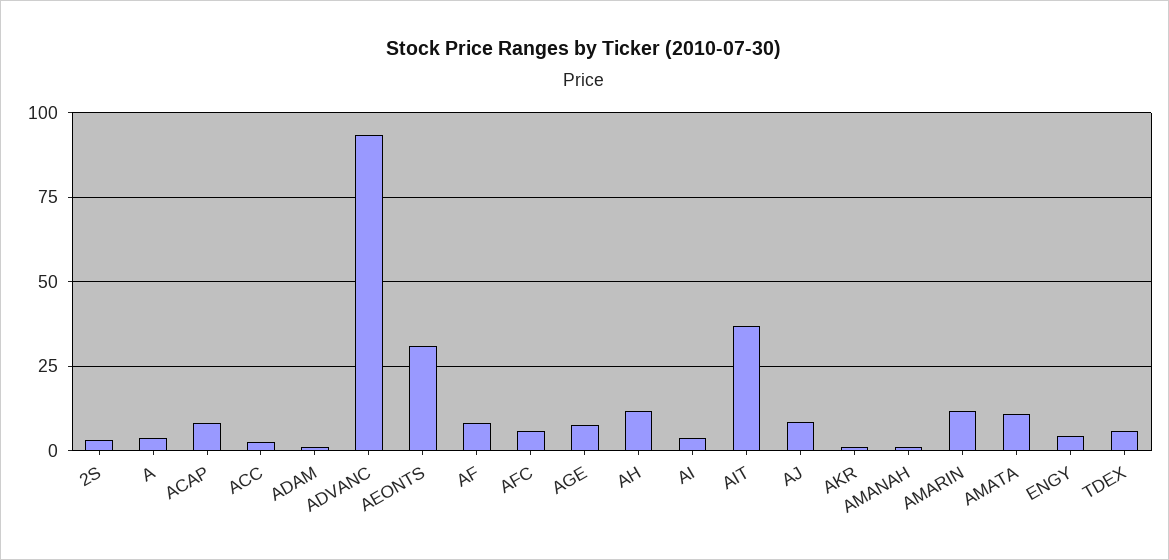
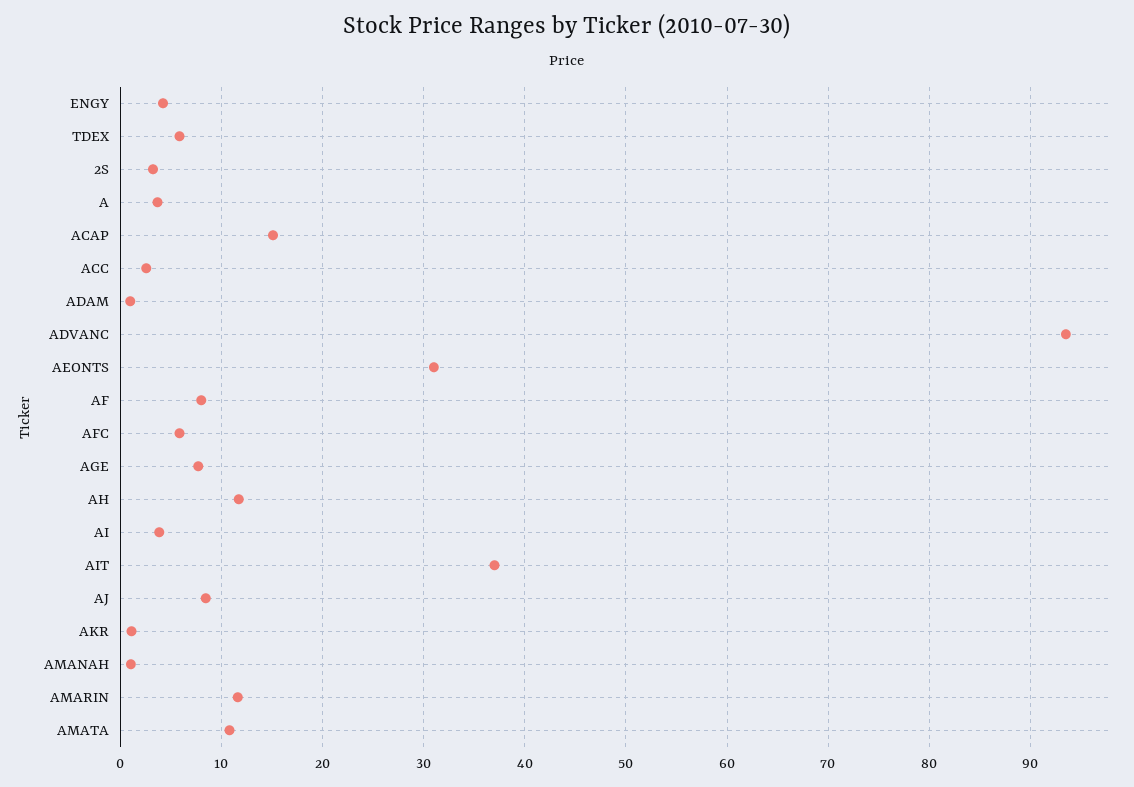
ACAP: 7.5 -> 15

